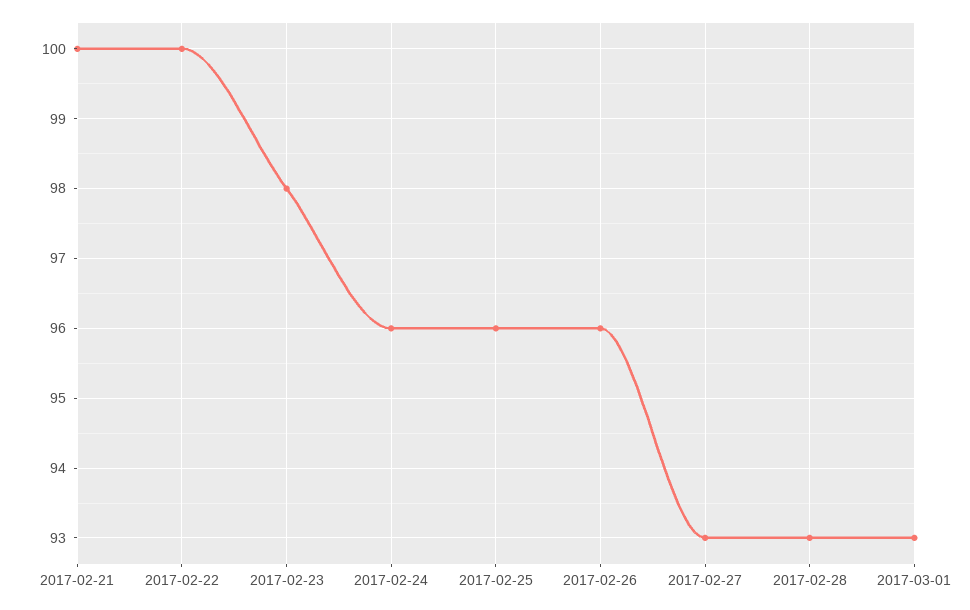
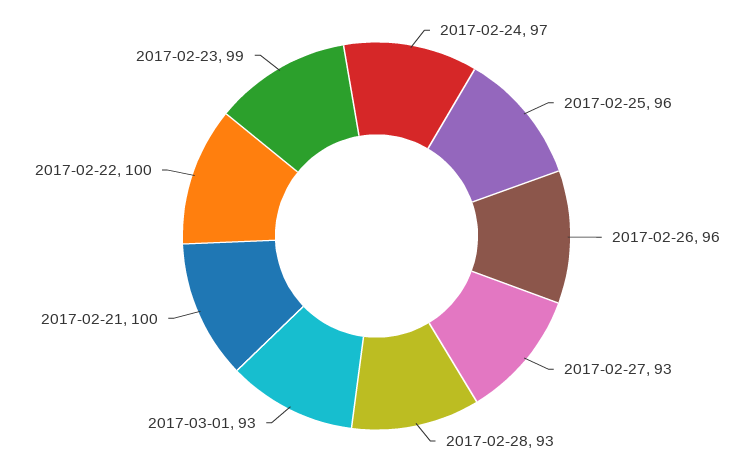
2017-02-23: 98 -> 99
2017-02-24: 96 -> 97

